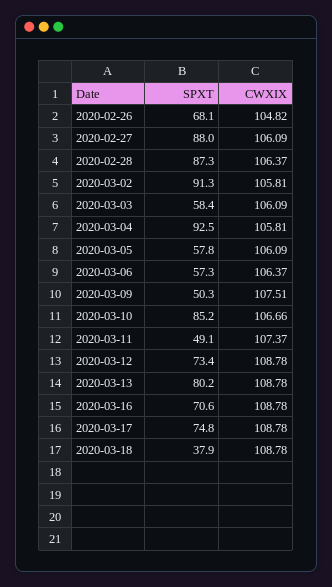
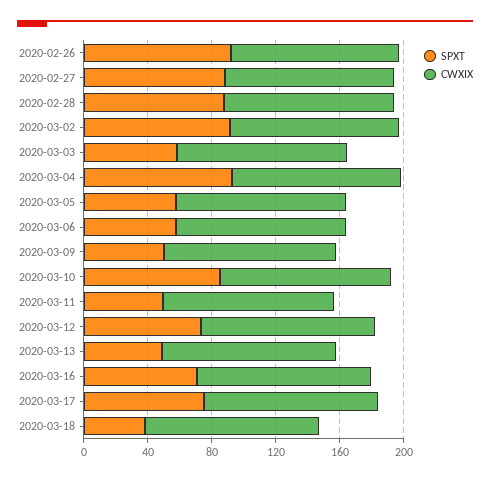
SPXT, 2020-02-26: 68.1 -> 90
SPXT, 2020-03-13: 80.2 -> 50

